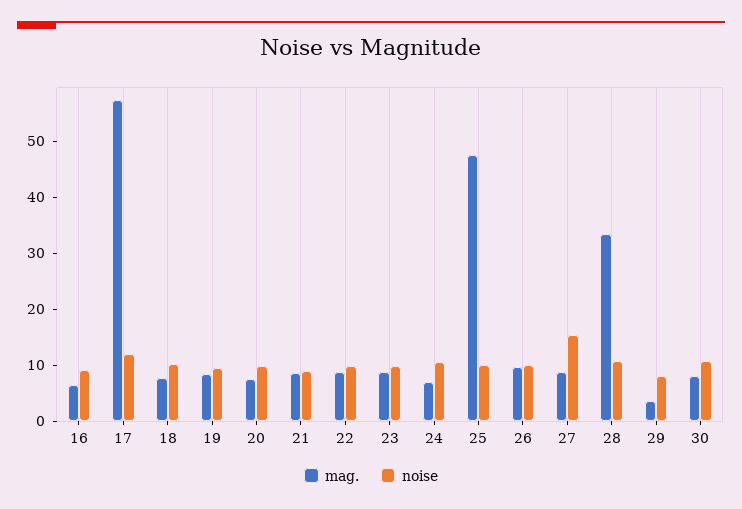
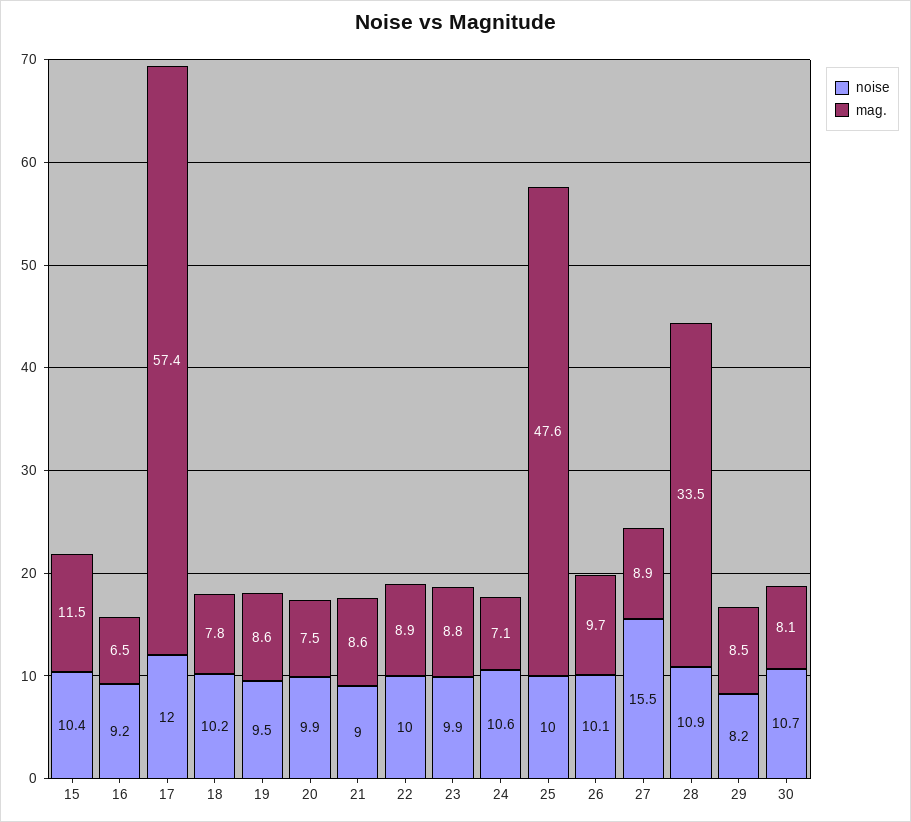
mag., 29: 4 -> 8.5
noise, 15: none -> 10.4
mag., 15: none -> 11.5

